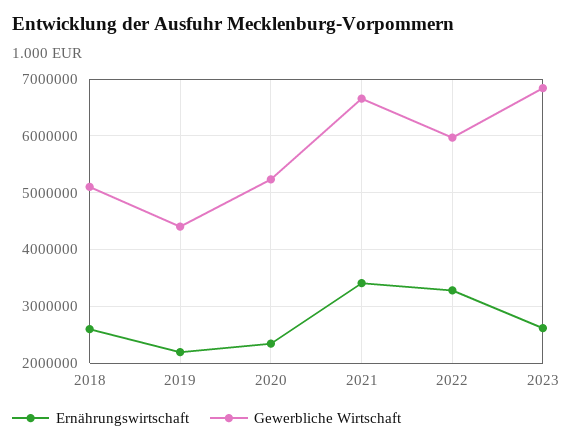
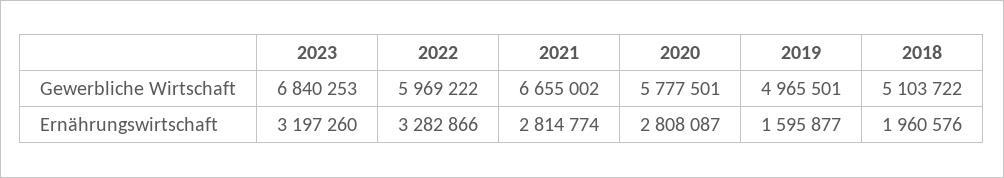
Ernährungswirtschaft, 2018: 2600000 -> 1960576
Ernährungswirtschaft, 2019: 2200000 -> 1595877
Gewerbliche Wirtschaft, 2019: 4400000 -> 4965501
Ernährungswirtschaft, 2020: 2400000 -> 2808087
Gewerbliche Wirtschaft, 2020: 5200000 -> 5777501
Ernährungswirtschaft, 2021: 3400000 -> 2814774
Ernährungswirtschaft, 2023: 2600000 -> 3197260

